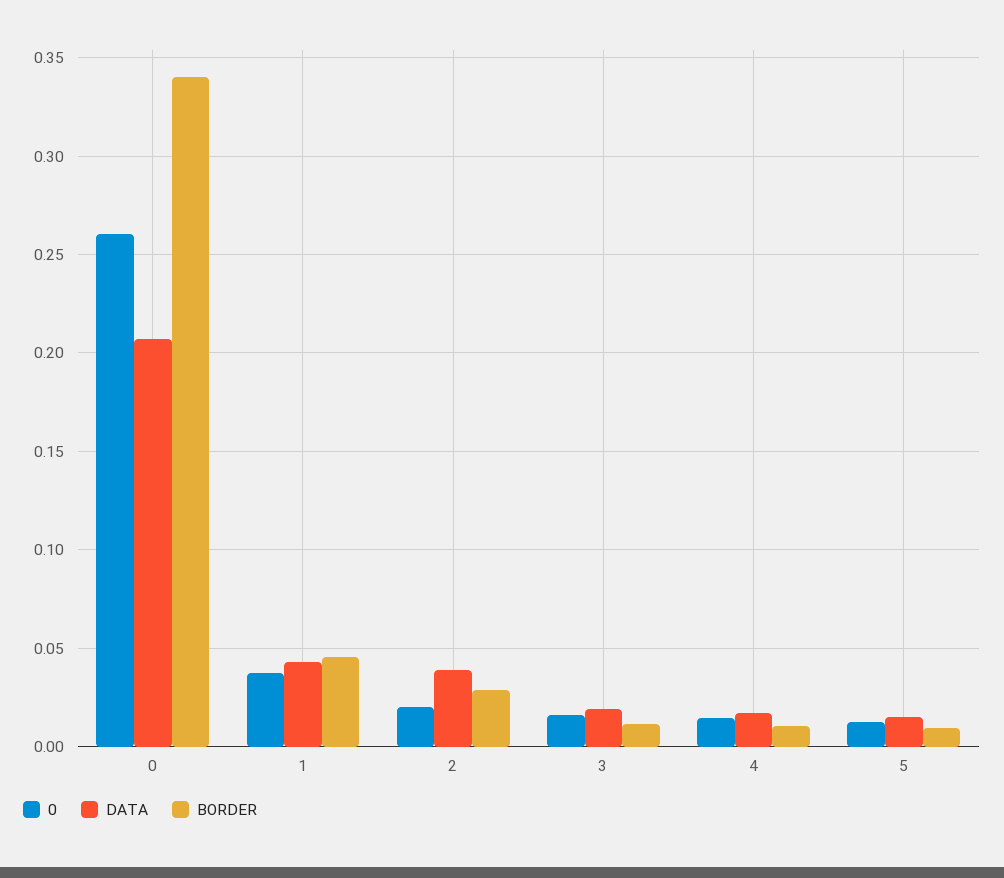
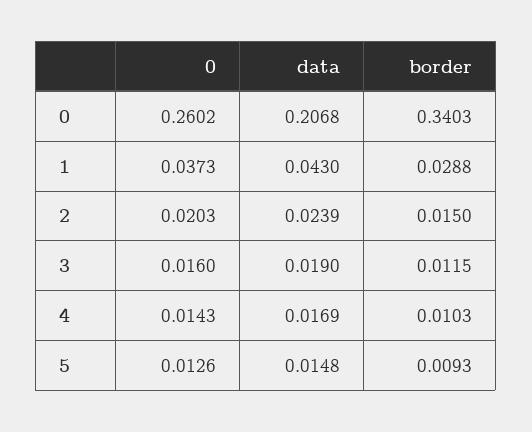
BORDER, 1: 0.045 -> 0.0288
DATA, 2: 0.04 -> 0.0239
BORDER, 2: 0.03 -> 0.015

